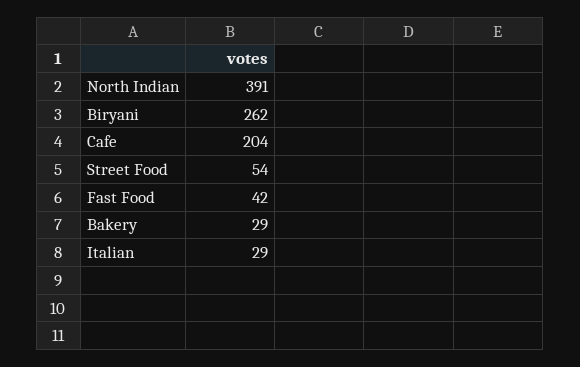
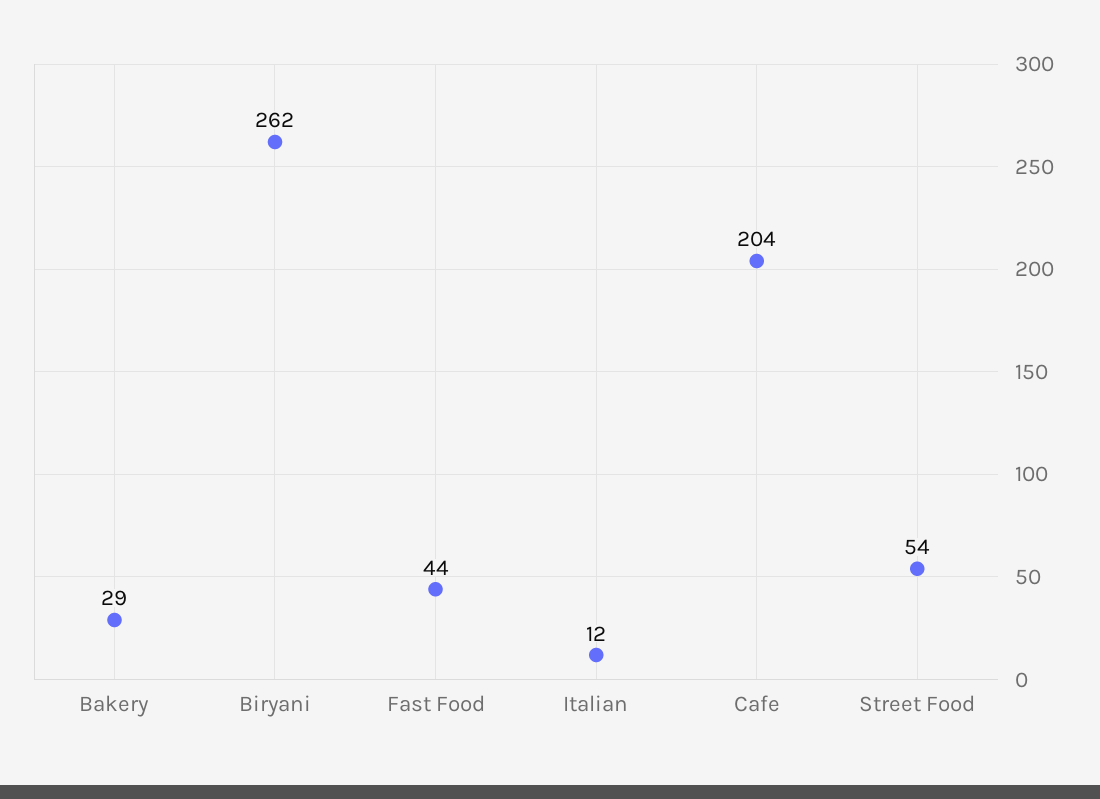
North Indian: 391 -> none
Fast Food: 42 -> 44
Italian: 29 -> 12

